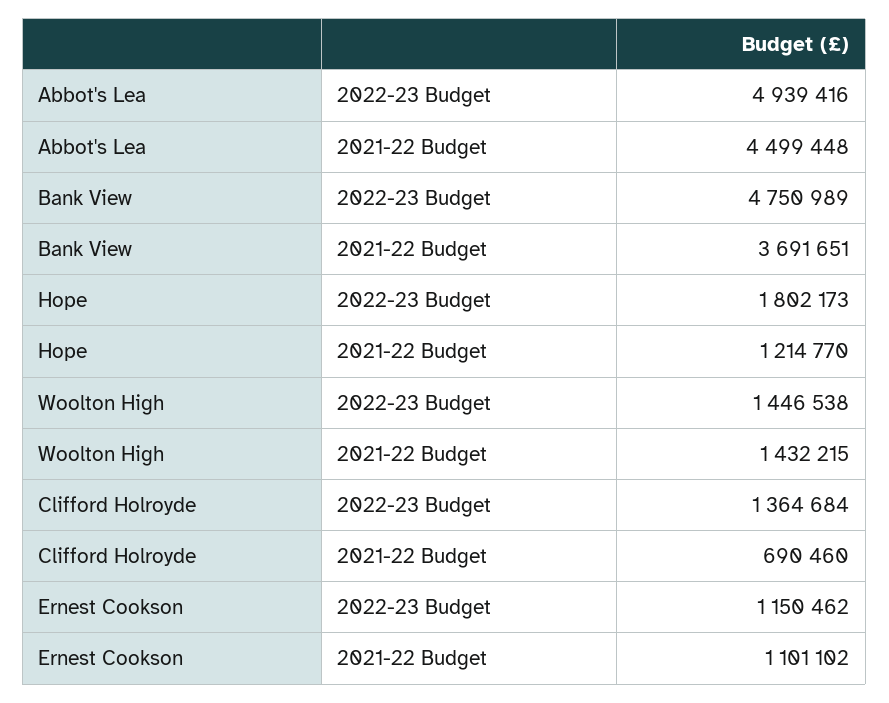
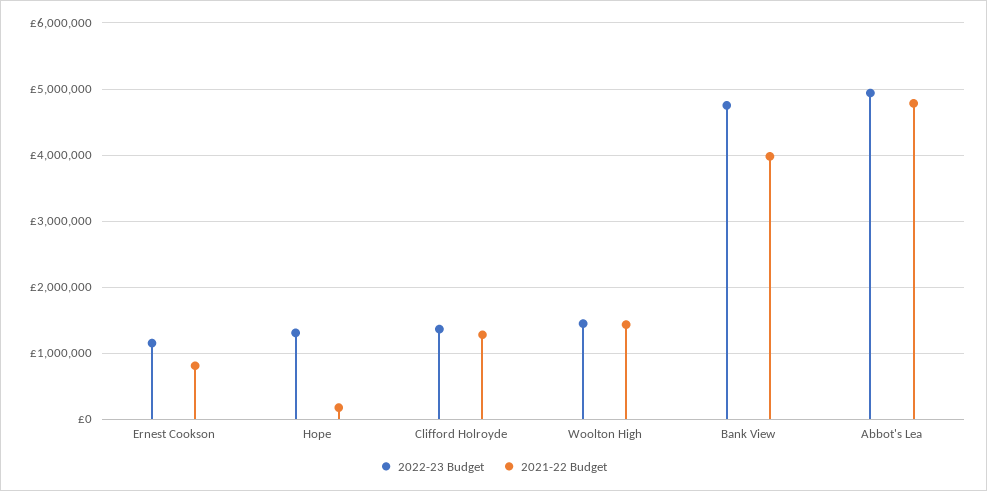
2021-22 Budget, Abbot's Lea: 4499448 -> 4800000
2021-22 Budget, Bank View: 3691651 -> 4000000
2022-23 Budget, Hope: 1802173 -> 1300000
2021-22 Budget, Hope: 1214770 -> 200000
2021-22 Budget, Clifford Holroyde: 690460 -> 1300000
2021-22 Budget, Ernest Cookson: 1101102 -> 800000

